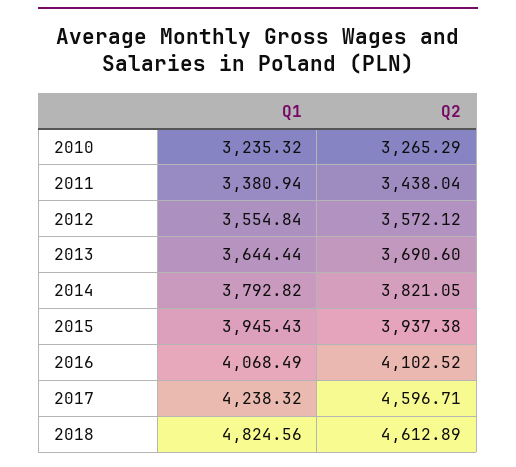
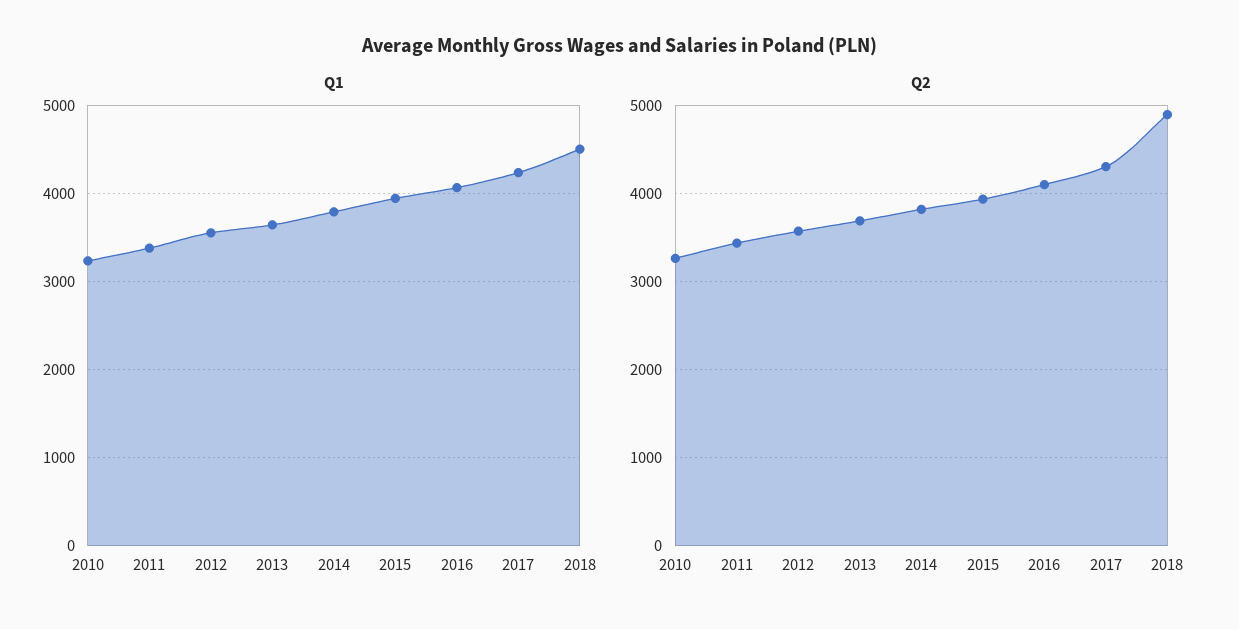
Q2, 2017: 4596.71 -> 4300
Q1, 2018: 4824.56 -> 4500
Q2, 2018: 4612.89 -> 4900

